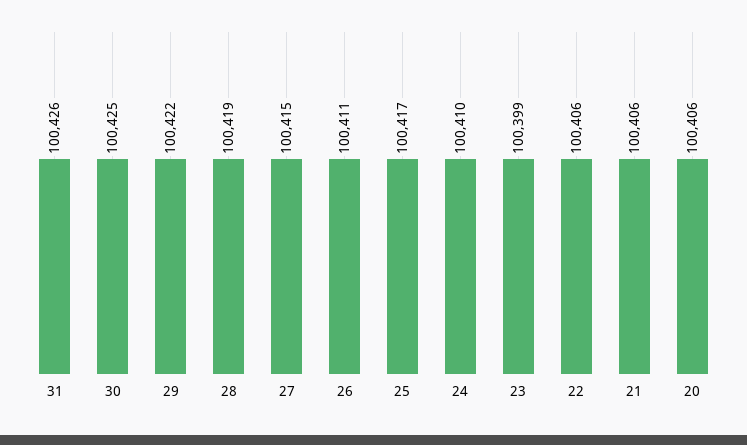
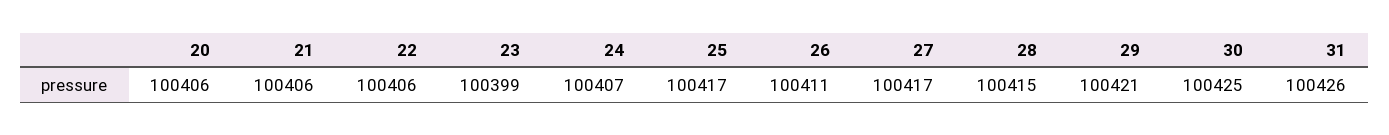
29: 100422 -> 100421
28: 100419 -> 100415
27: 100415 -> 100417
24: 100410 -> 100407

